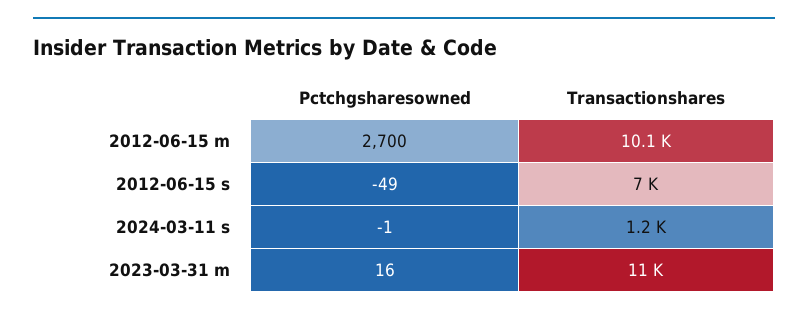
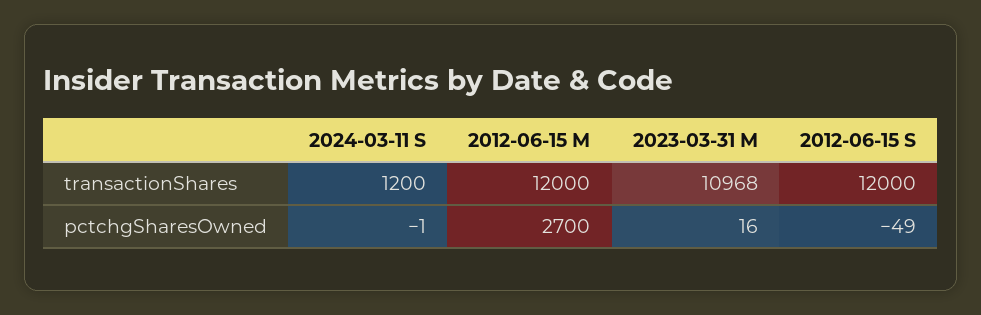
Transactionshares, 2012-06-15 m: 10100 -> 12000
Transactionshares, 2012-06-15 s: 7000 -> 12000

